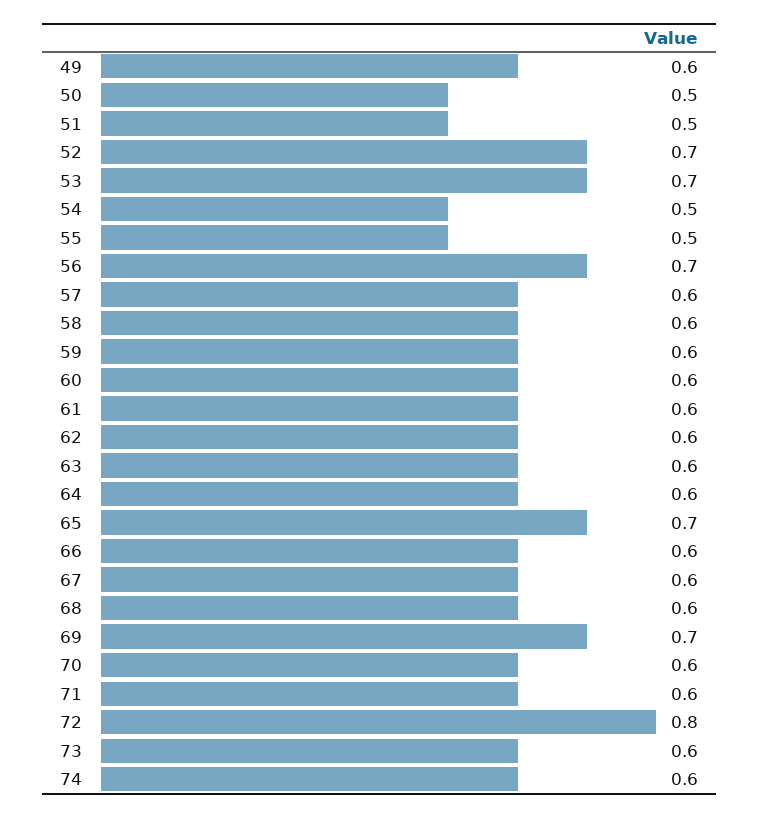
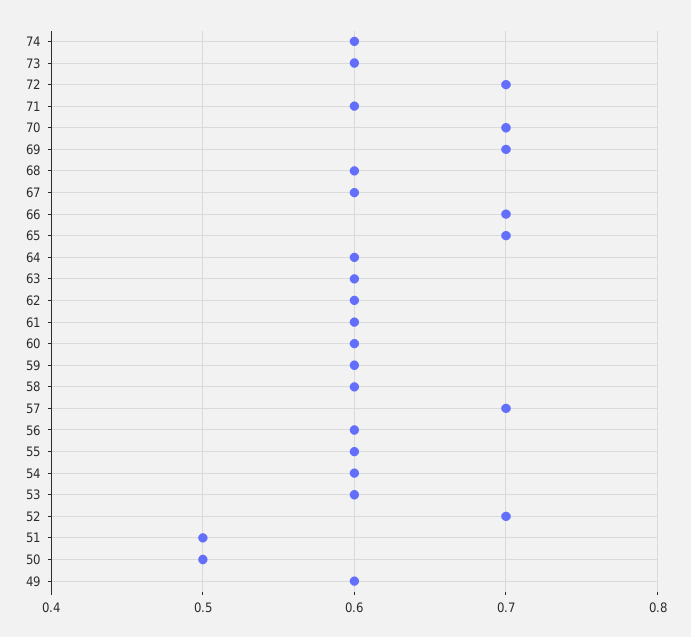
53: 0.7 -> 0.6
54: 0.5 -> 0.6
55: 0.5 -> 0.6
56: 0.7 -> 0.6
57: 0.6 -> 0.7
66: 0.6 -> 0.7
70: 0.6 -> 0.7
72: 0.8 -> 0.7

